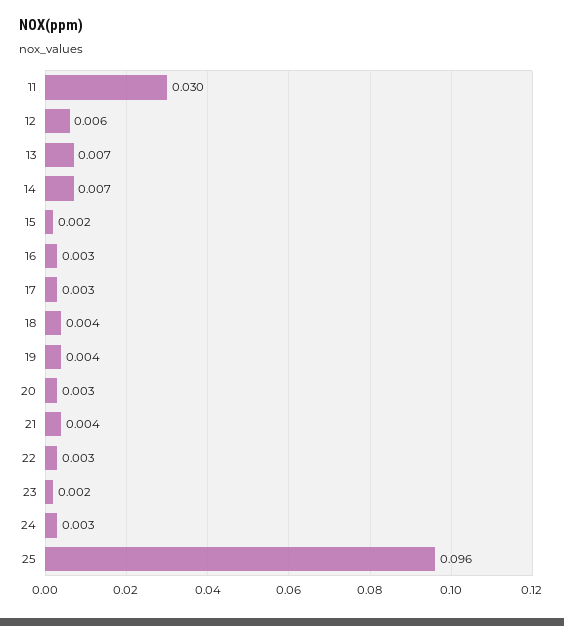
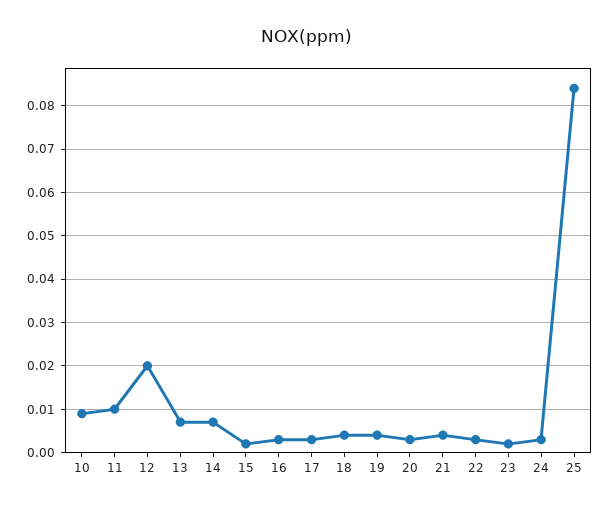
11: 0.03 -> 0.01
12: 0.006 -> 0.02
25: 0.096 -> 0.085
10: none -> 0.01

